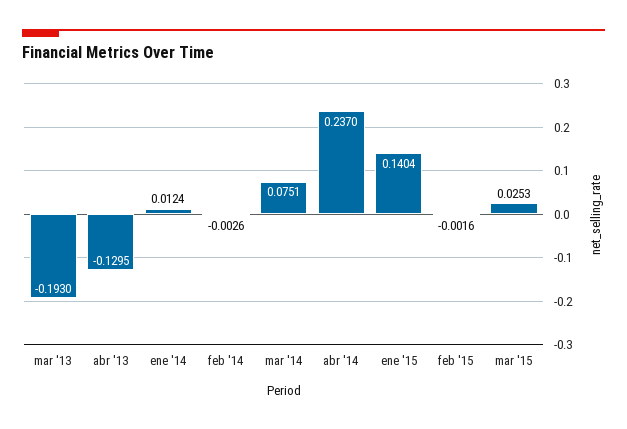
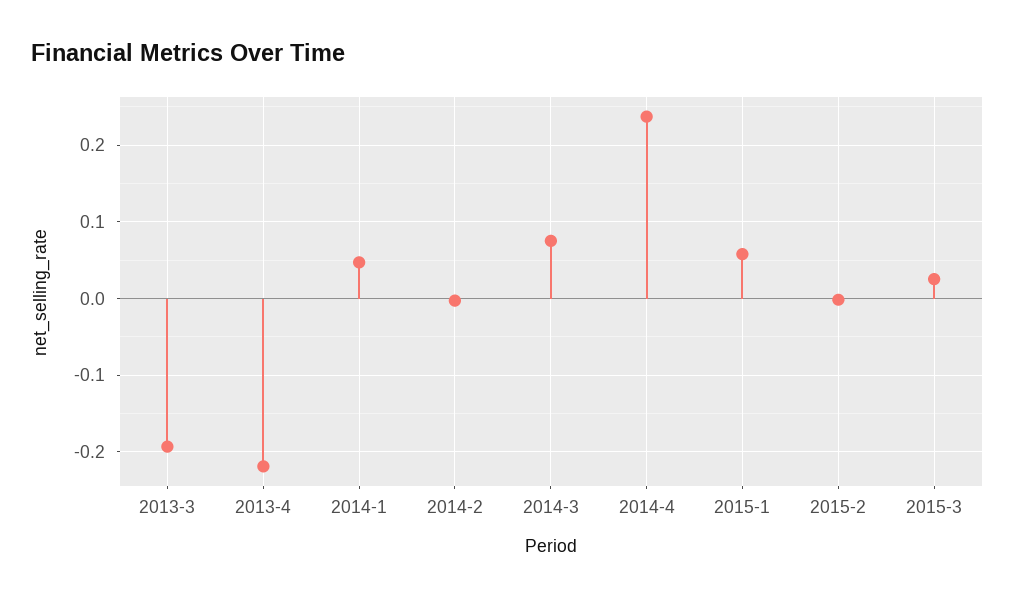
abr '13: -0.1295 -> -0.22
ene '14: 0.0124 -> 0.05
ene '15: 0.1404 -> 0.06

